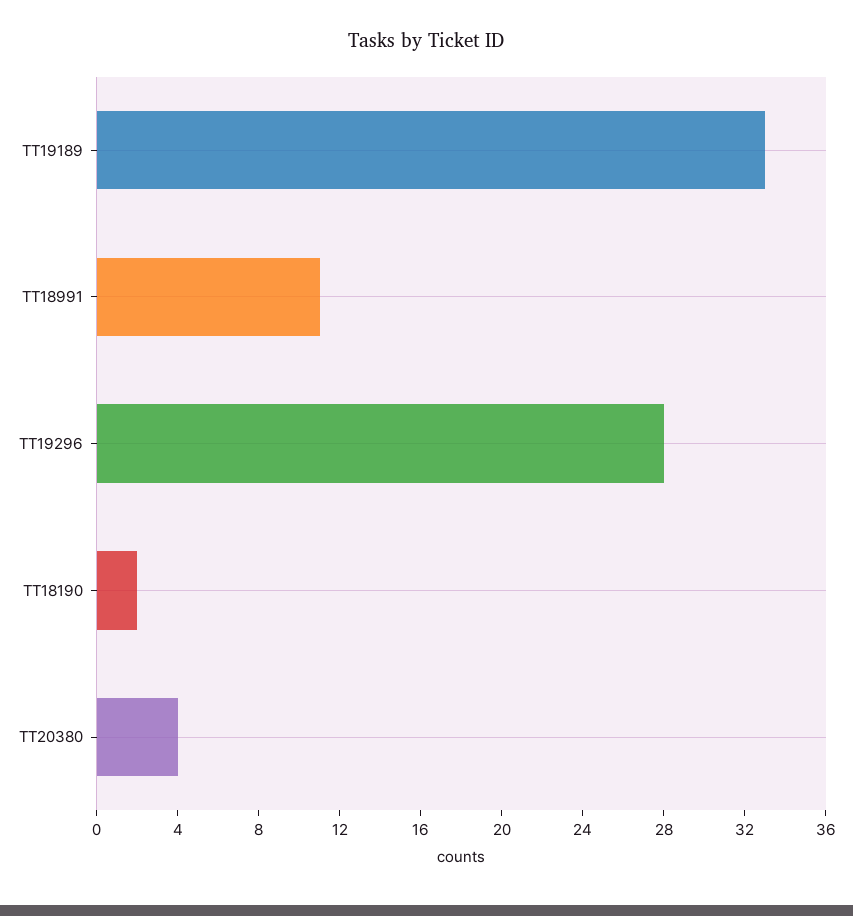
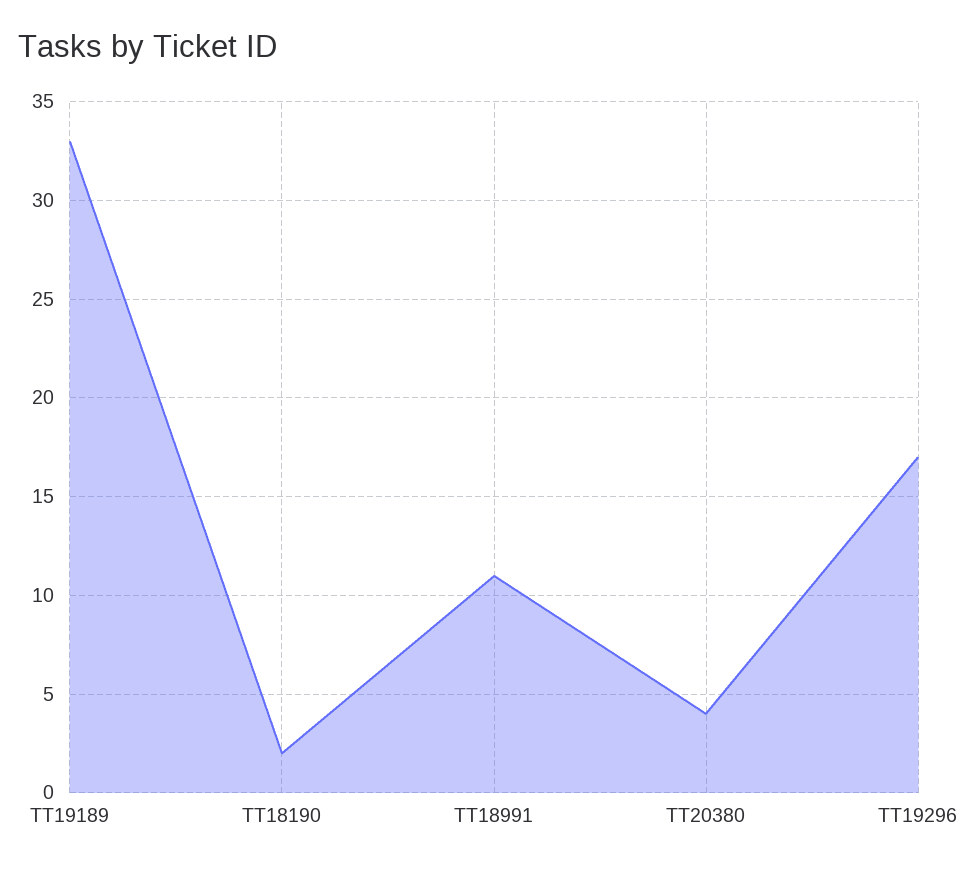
TT19296: 28 -> 17

